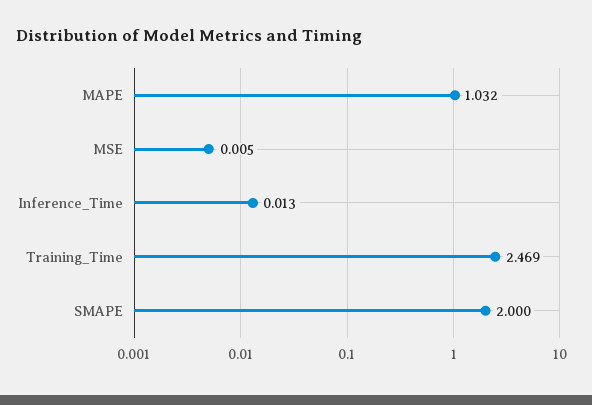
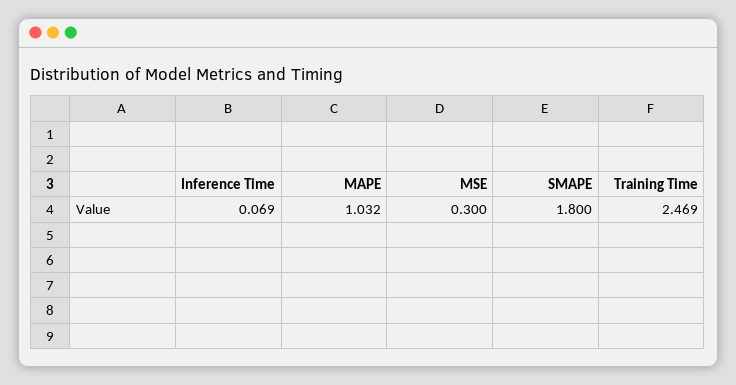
MSE: 0.005 -> 0.3
Inference_Time: 0.013 -> 0.069
SMAPE: 2 -> 1.8

